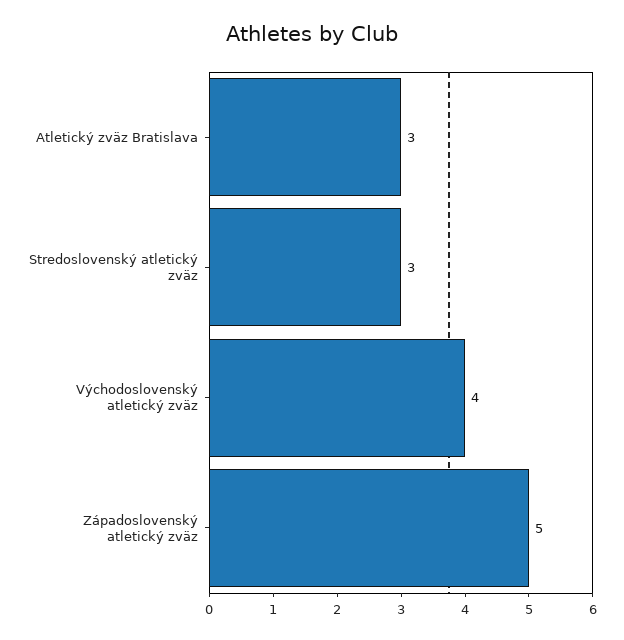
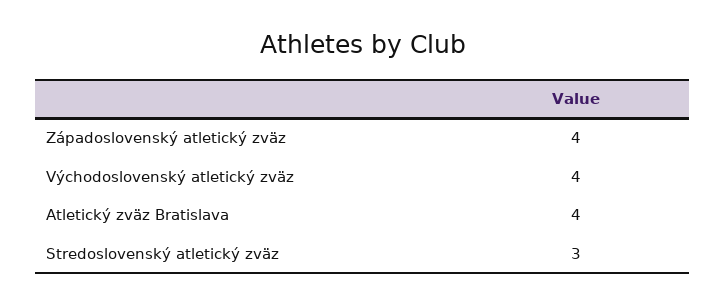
Atletický zväz Bratislava: 3 -> 4
Západoslovenský atletický zväz: 5 -> 4

